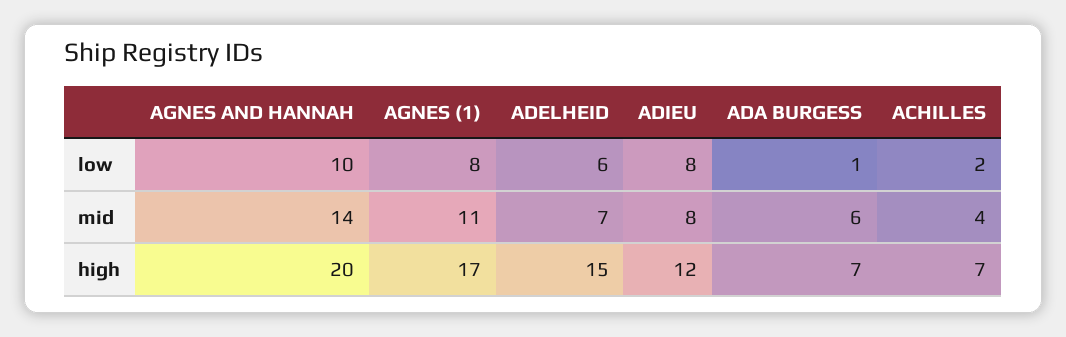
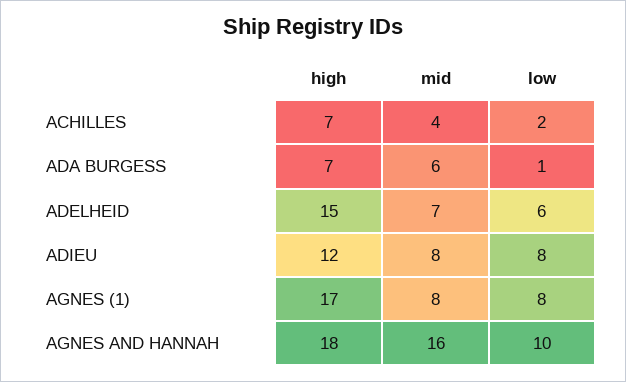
AGNES AND HANNAH, mid: 14 -> 16
AGNES (1), mid: 11 -> 8
AGNES AND HANNAH, high: 20 -> 18

